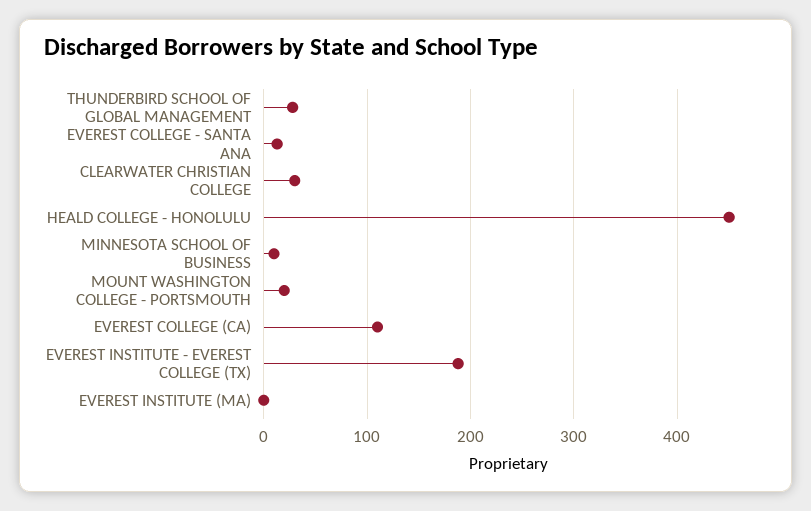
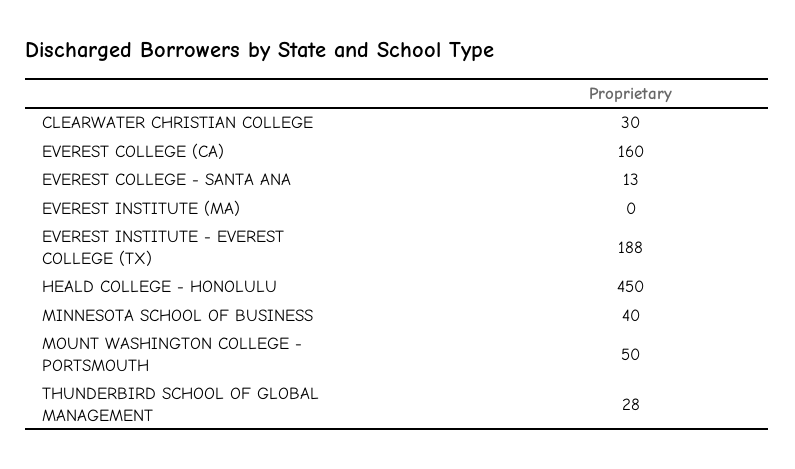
MINNESOTA SCHOOL OF BUSINESS: 10 -> 40
MOUNT WASHINGTON COLLEGE - PORTSMOUTH: 20 -> 50
EVEREST COLLEGE (CA): 110 -> 160

